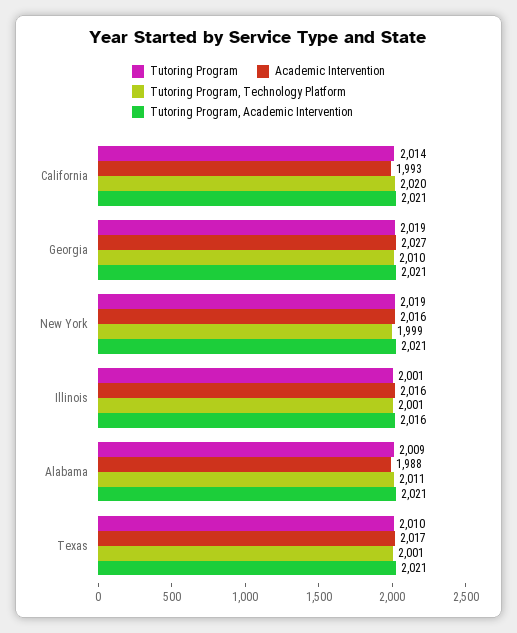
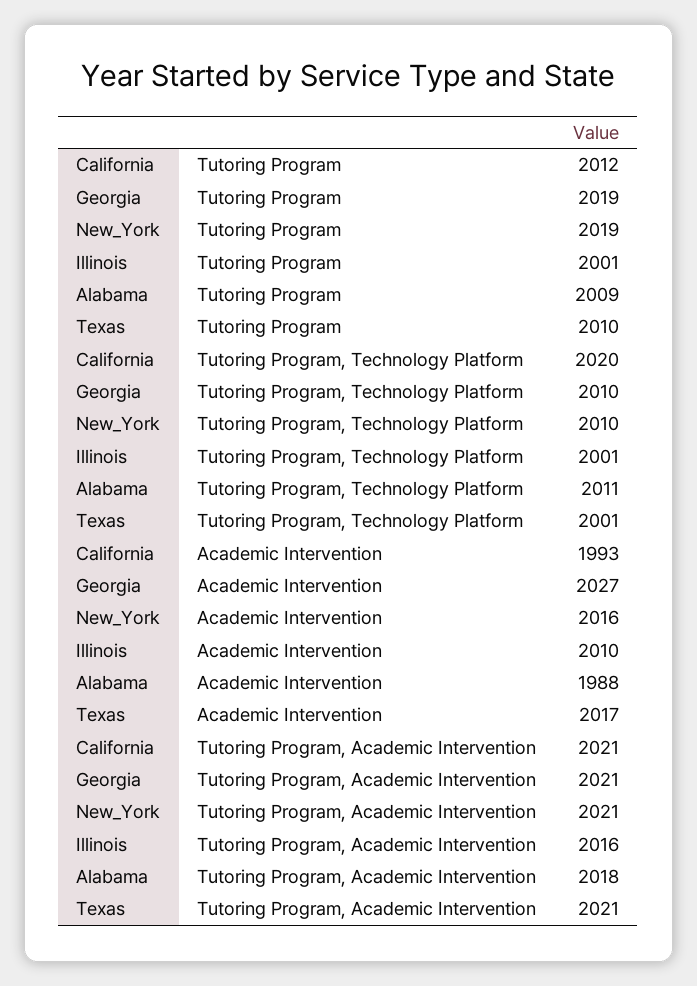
Tutoring Program, California: 2014 -> 2012
Tutoring Program, Technology Platform, New York: 1999 -> 2010
Academic Intervention, Illinois: 2016 -> 2010
Tutoring Program, Academic Intervention, Alabama: 2021 -> 2018

